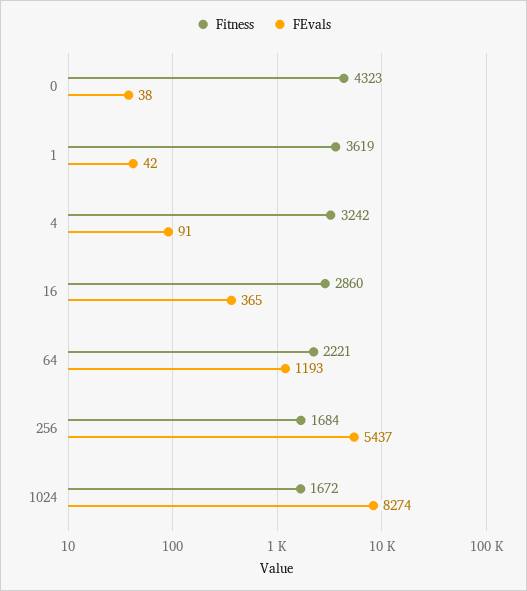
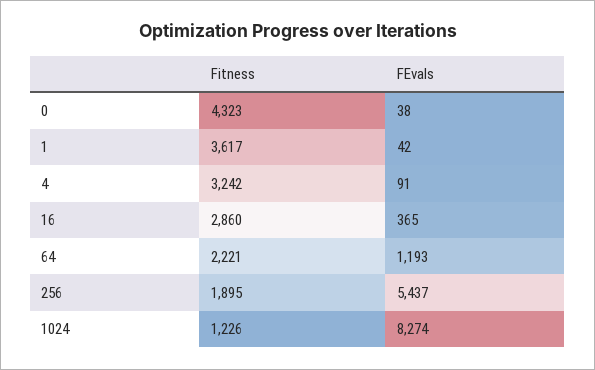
Fitness, 1: 3619 -> 3617
Fitness, 256: 1684 -> 1895
Fitness, 1024: 1672 -> 1226

